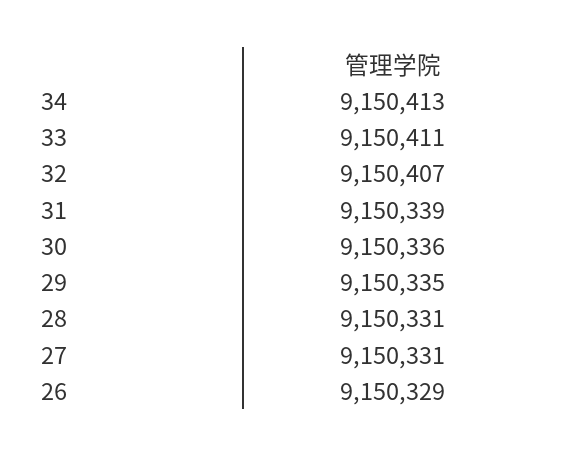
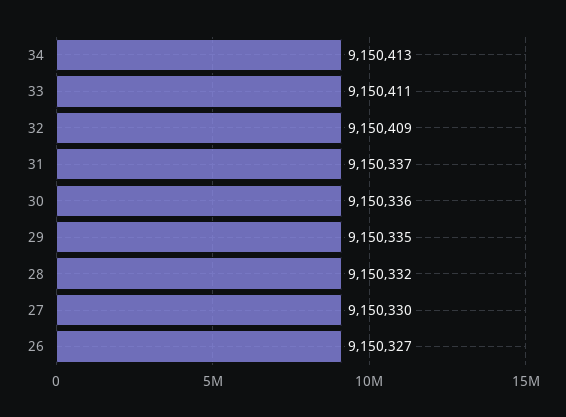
32: 9150407 -> 9150409
31: 9150339 -> 9150337
28: 9150331 -> 9150332
27: 9150331 -> 9150330
26: 9150329 -> 9150327

